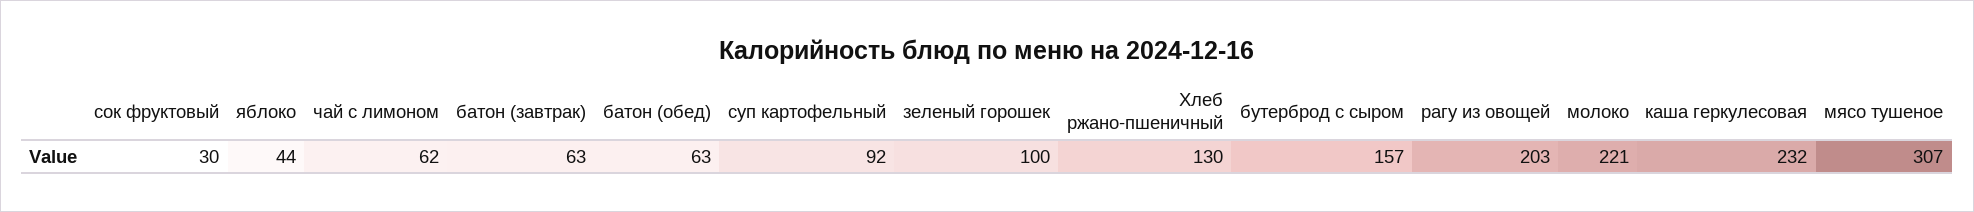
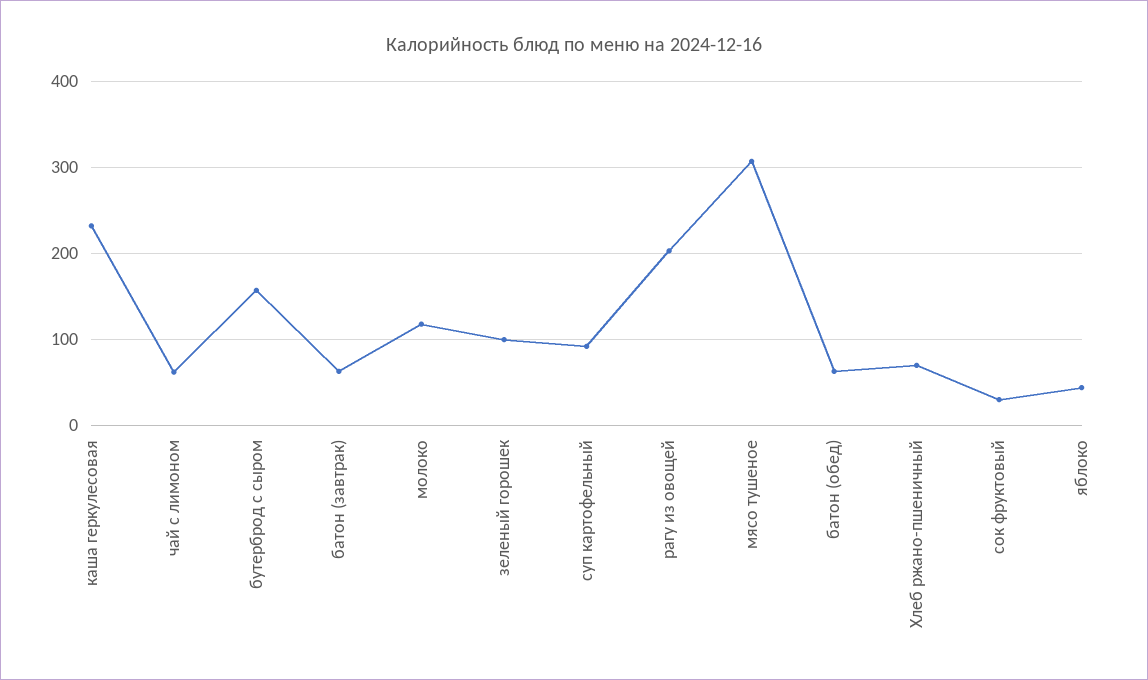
Хлеб ржано-пшеничный: 130 -> 70
молоко: 221 -> 120

